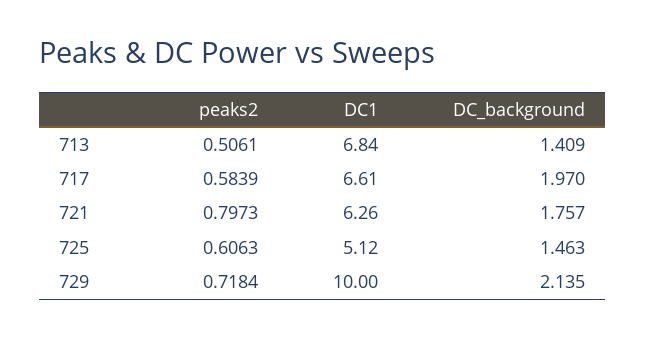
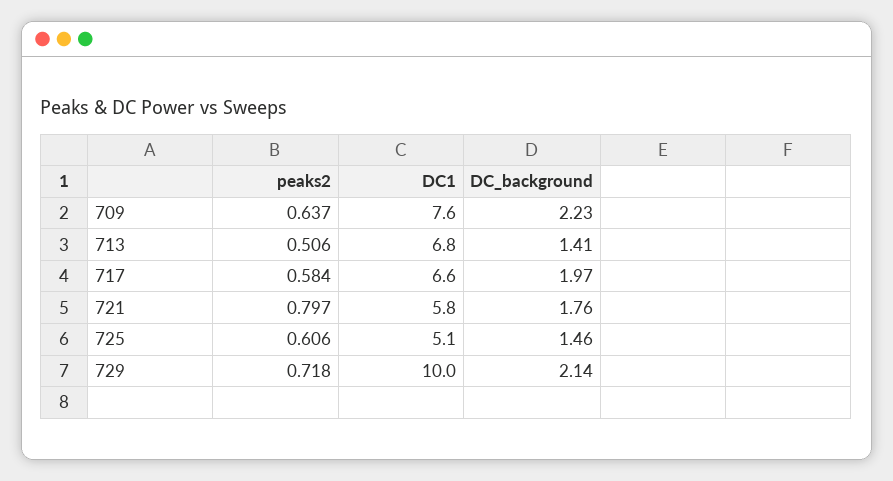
DC1, 721: 6.26 -> 5.8
peaks2, 709: none -> 0.637
DC1, 709: none -> 7.6
DC_background, 709: none -> 2.23

